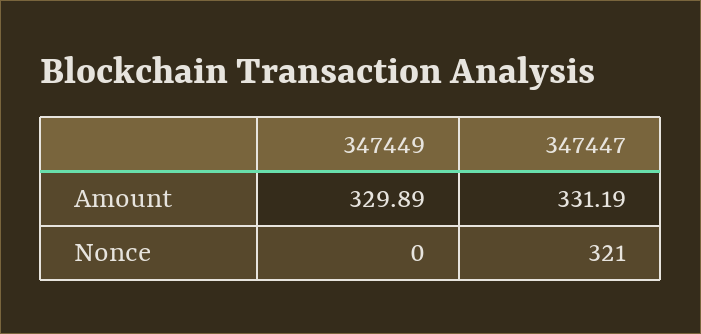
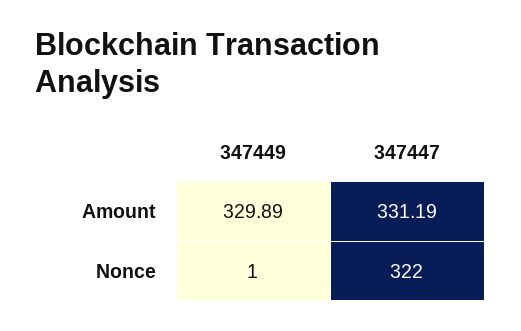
347449, Nonce: 0 -> 1
347447, Nonce: 321 -> 322

